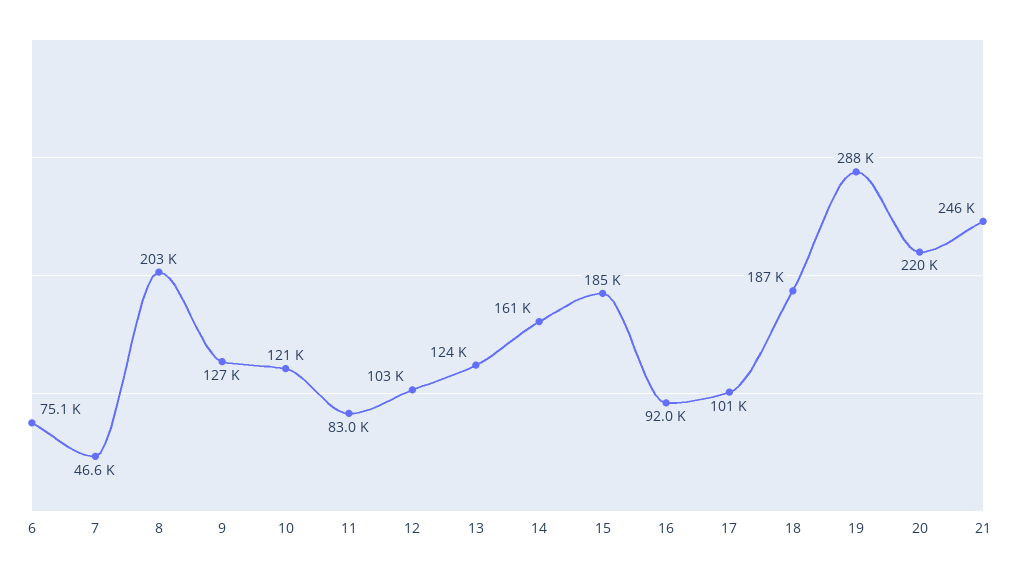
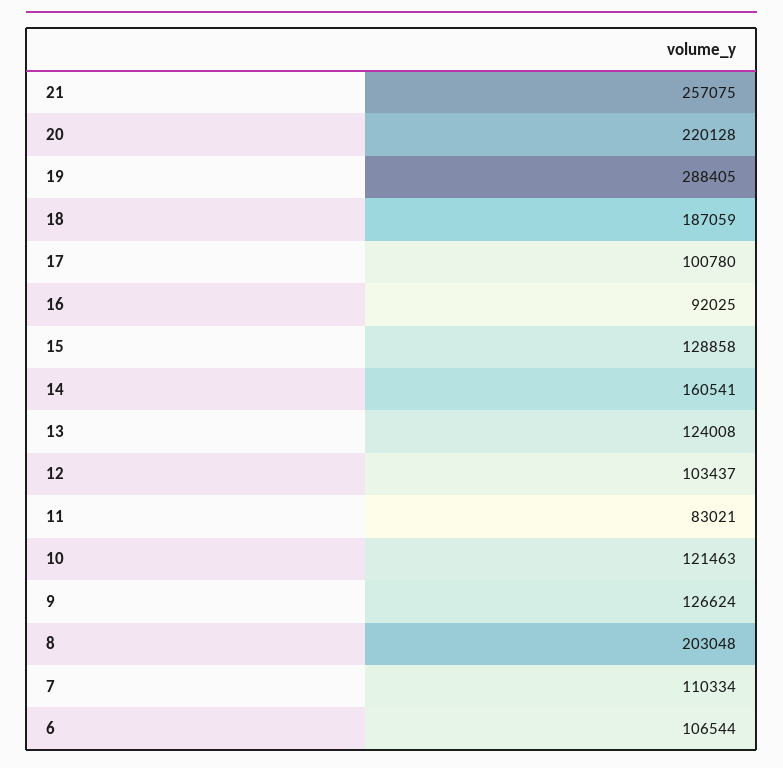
6: 75100 -> 106544
7: 46600 -> 110334
15: 185000 -> 128858
21: 246000 -> 257075

